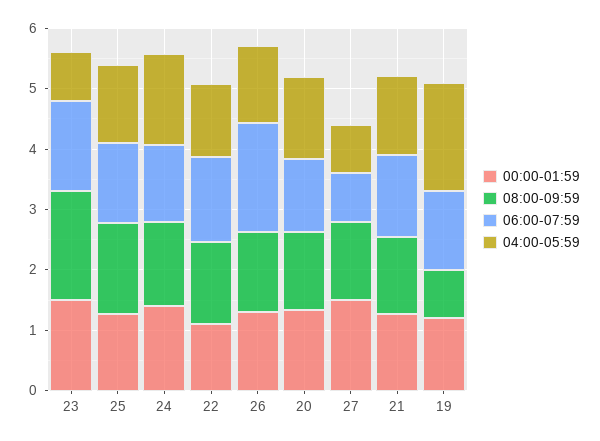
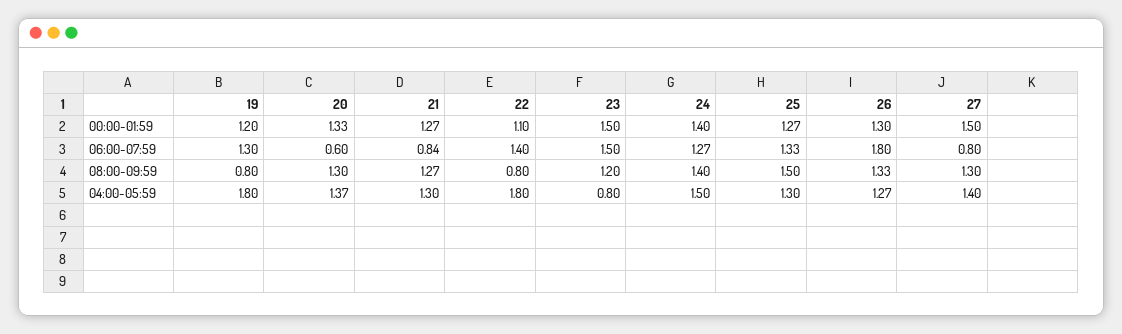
08:00-09:59, 23: 1.8 -> 1.2
08:00-09:59, 22: 1.4 -> 0.8
04:00-05:59, 22: 1.2 -> 1.8
06:00-07:59, 20: 1.2 -> 0.6
04:00-05:59, 27: 0.8 -> 1.4
06:00-07:59, 21: 1.4 -> 0.84

